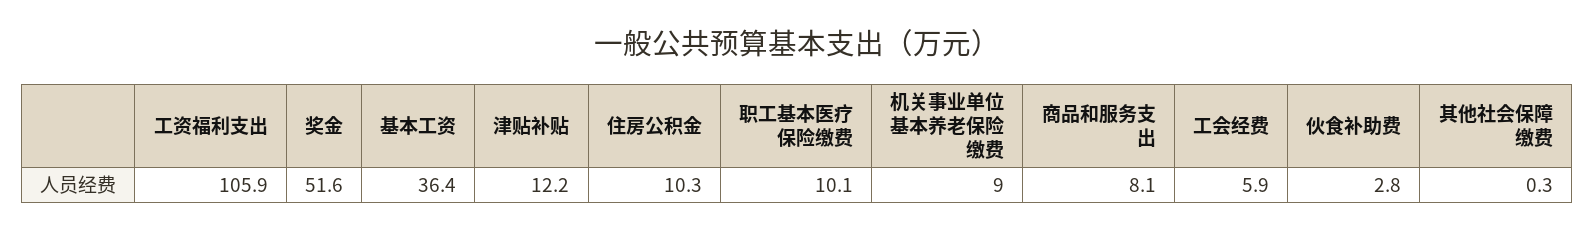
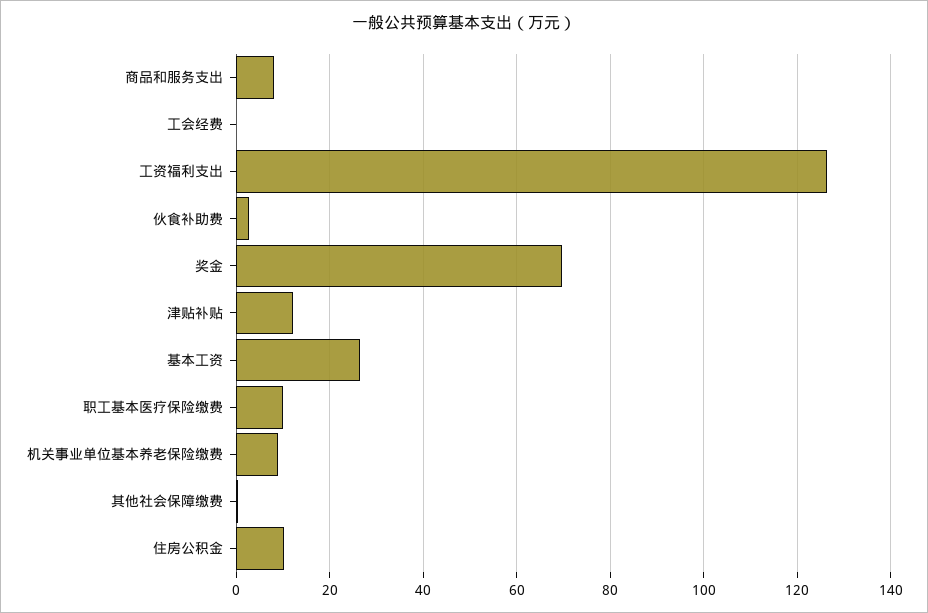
工资福利支出: 105.9 -> 126
奖金: 51.6 -> 70
基本工资: 36.4 -> 26
工会经费: 5.9 -> 0

